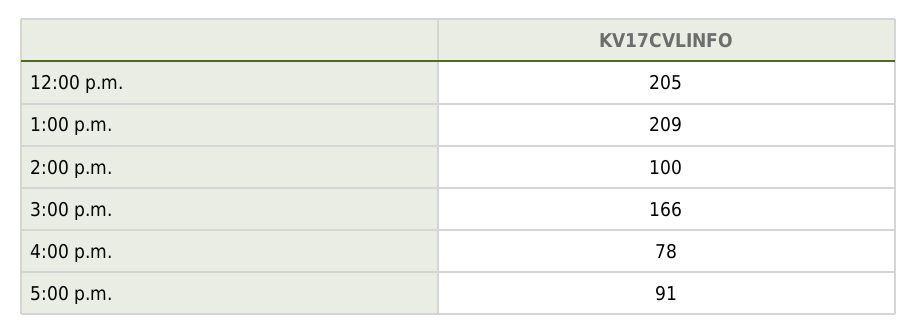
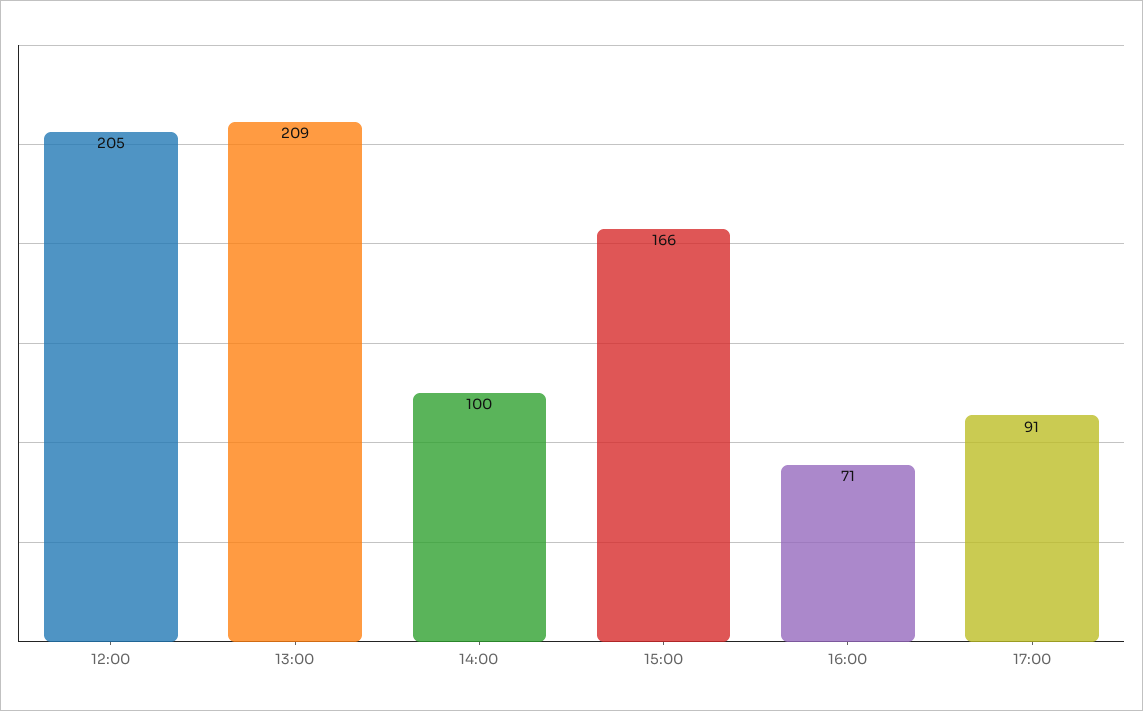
4:00 p.m.: 78 -> 71

